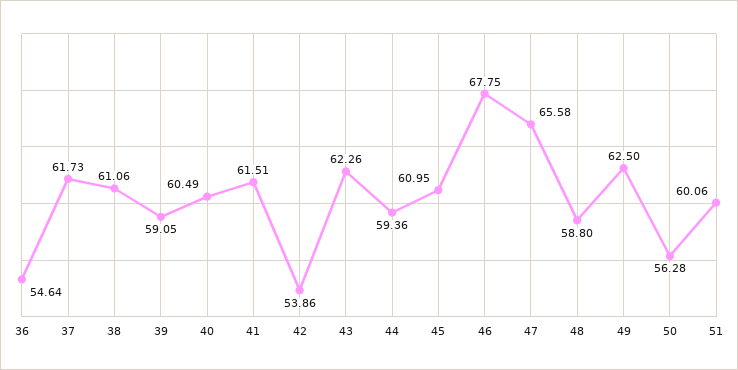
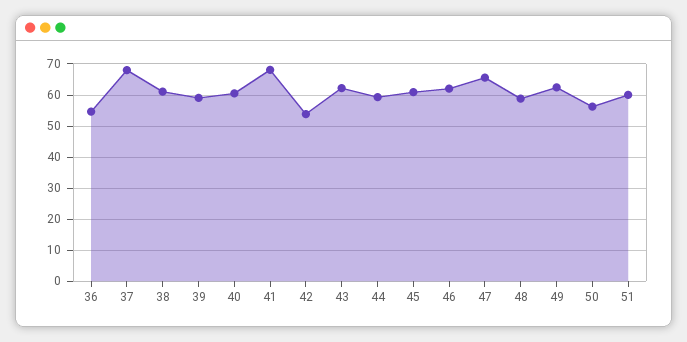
37: 61.73 -> 68
41: 61.51 -> 68
46: 67.75 -> 62

